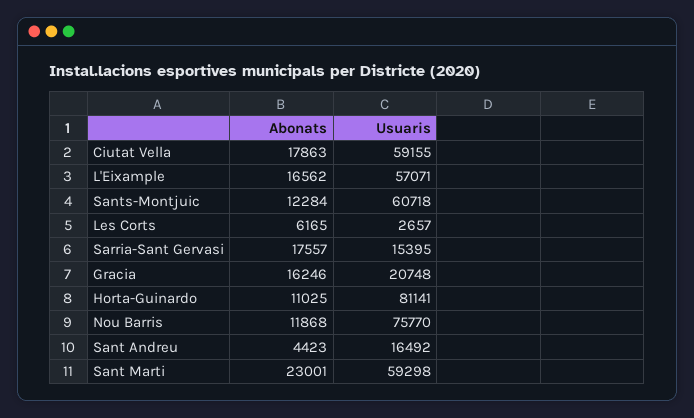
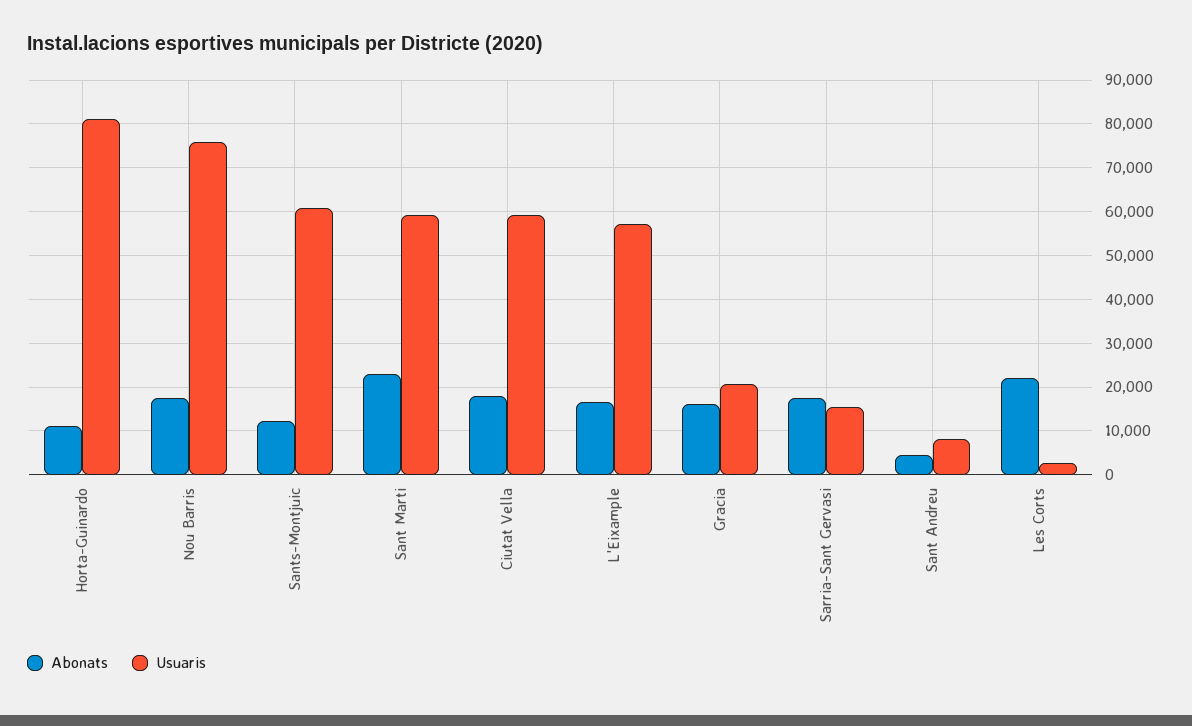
Abonats, Les Corts: 6165 -> 22000
Abonats, Nou Barris: 11868 -> 18000
Usuaris, Sant Andreu: 16492 -> 8000

